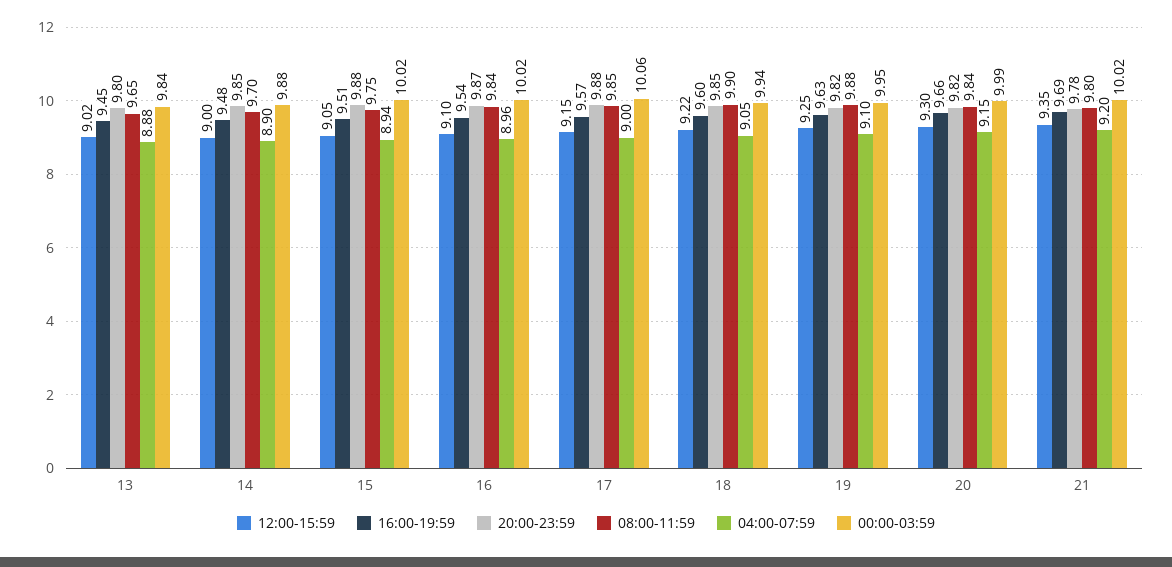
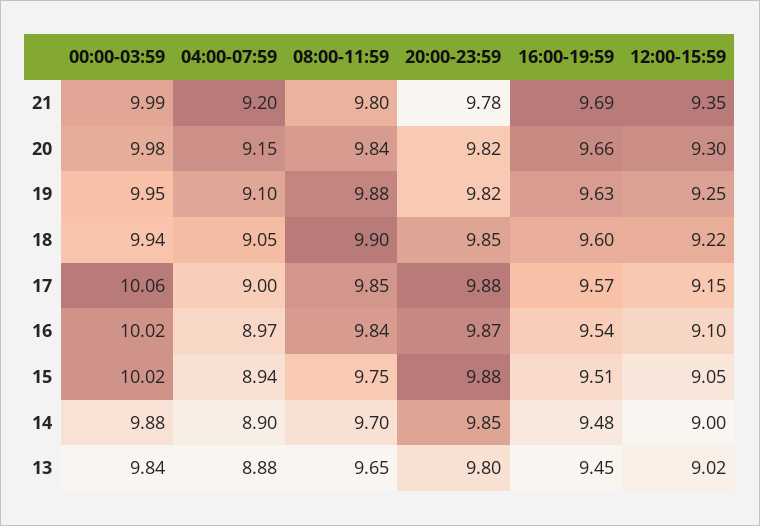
04:00-07:59, 16: 8.96 -> 8.97
00:00-03:59, 20: 9.99 -> 9.98
00:00-03:59, 21: 10.02 -> 9.99

